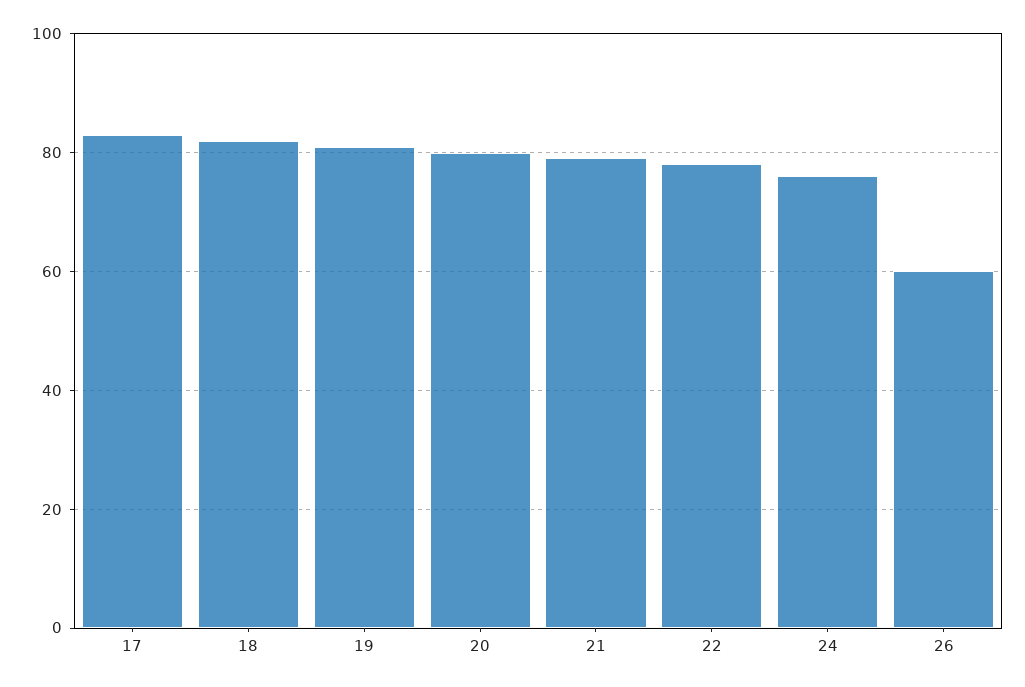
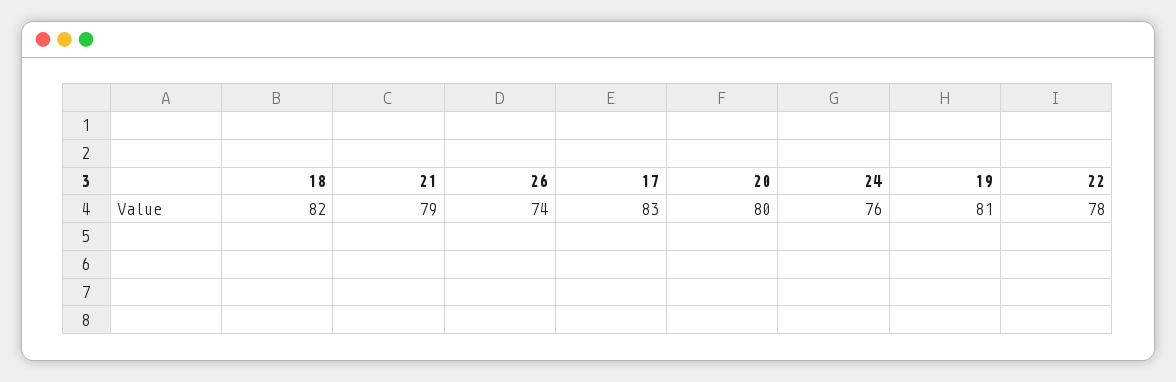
26: 60 -> 74

